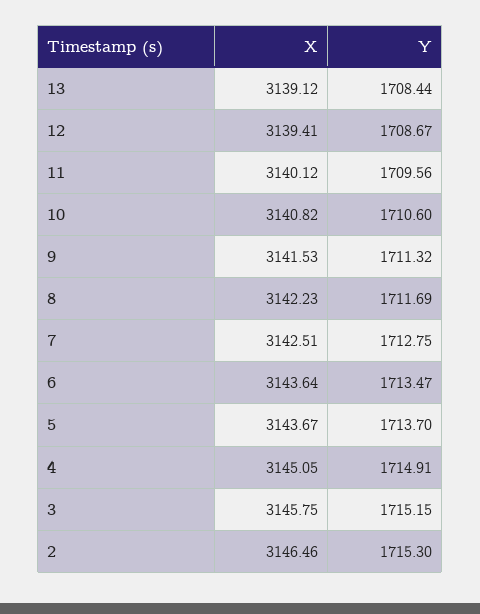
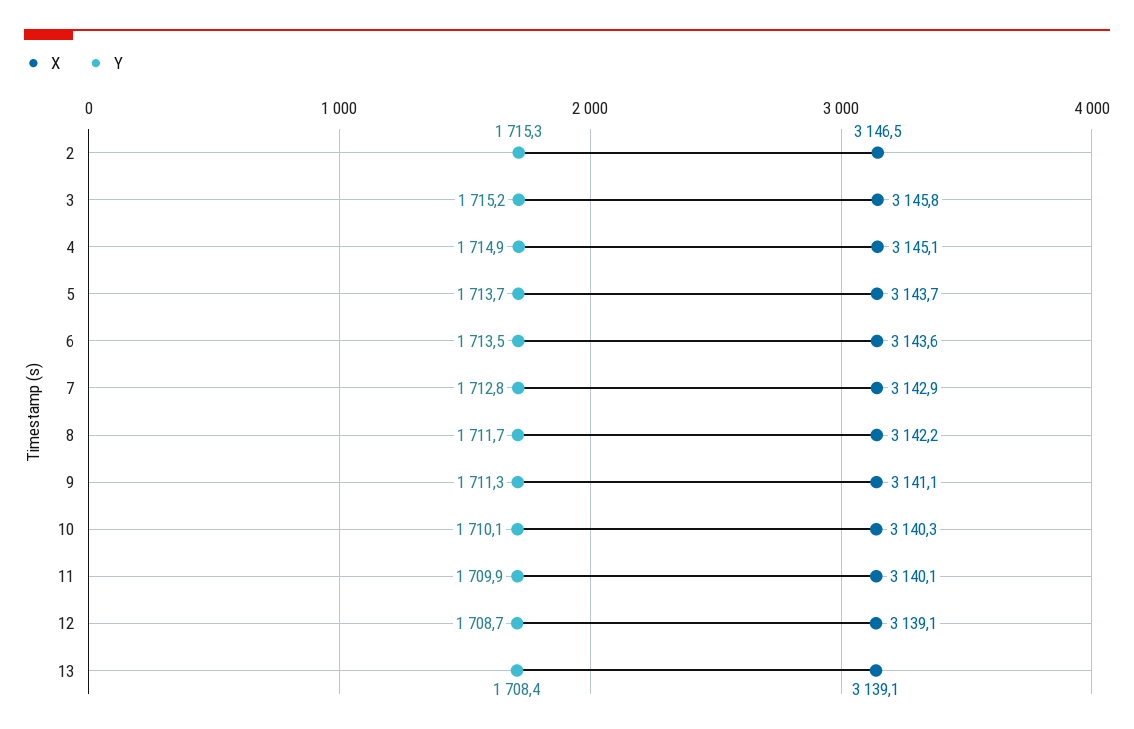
X, 12: 3139.41 -> 3139.1
Y, 11: 1709.56 -> 1709.9
X, 10: 3140.82 -> 3140.3
Y, 10: 1710.6 -> 1710.1
X, 9: 3141.53 -> 3141.1
X, 7: 3142.51 -> 3142.9

